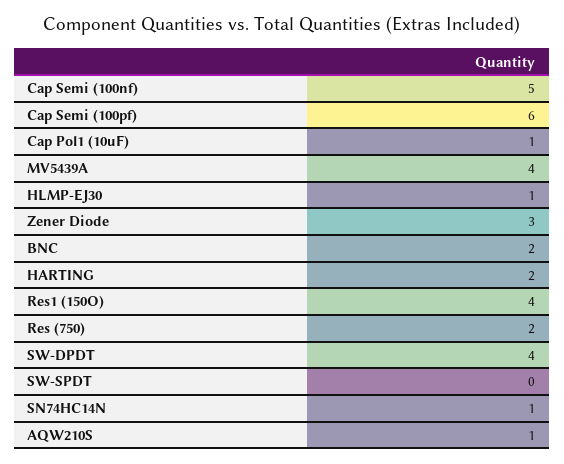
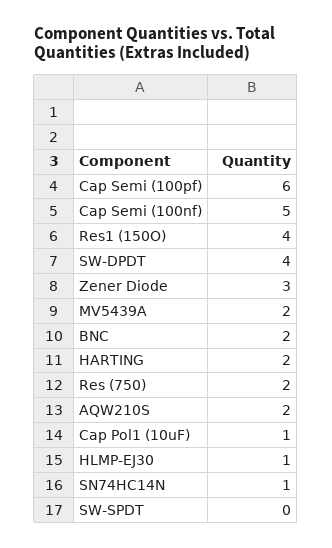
MV5439A: 4 -> 2
AQW210S: 1 -> 2

